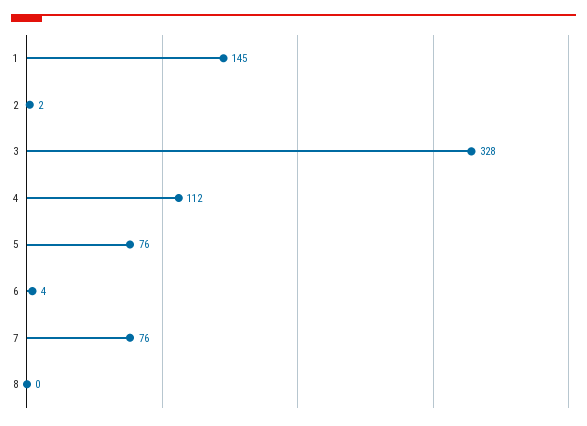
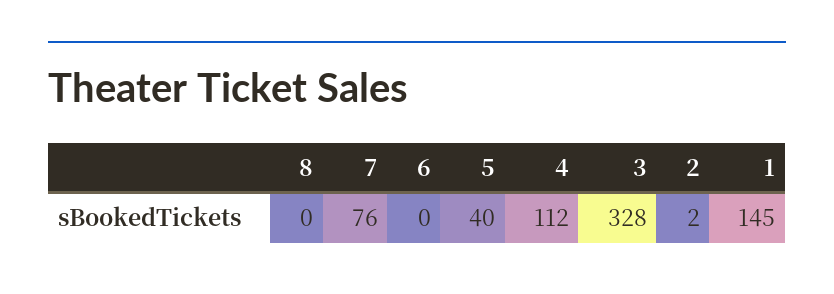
5: 76 -> 40
6: 4 -> 0

